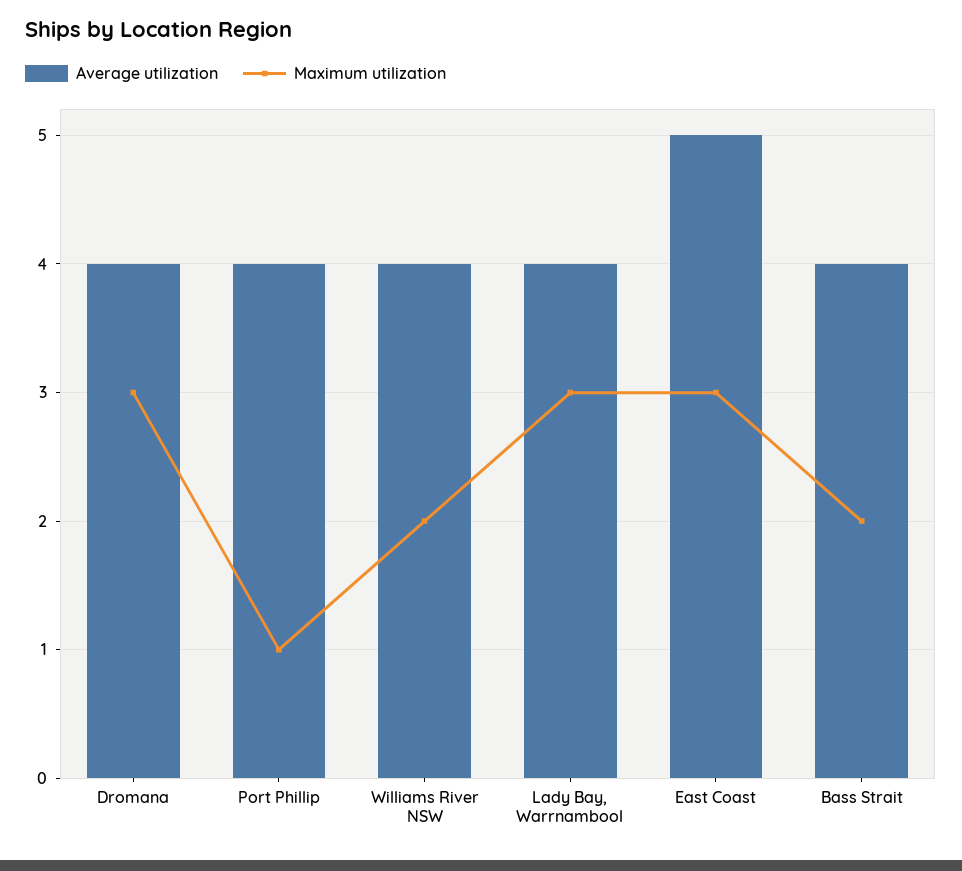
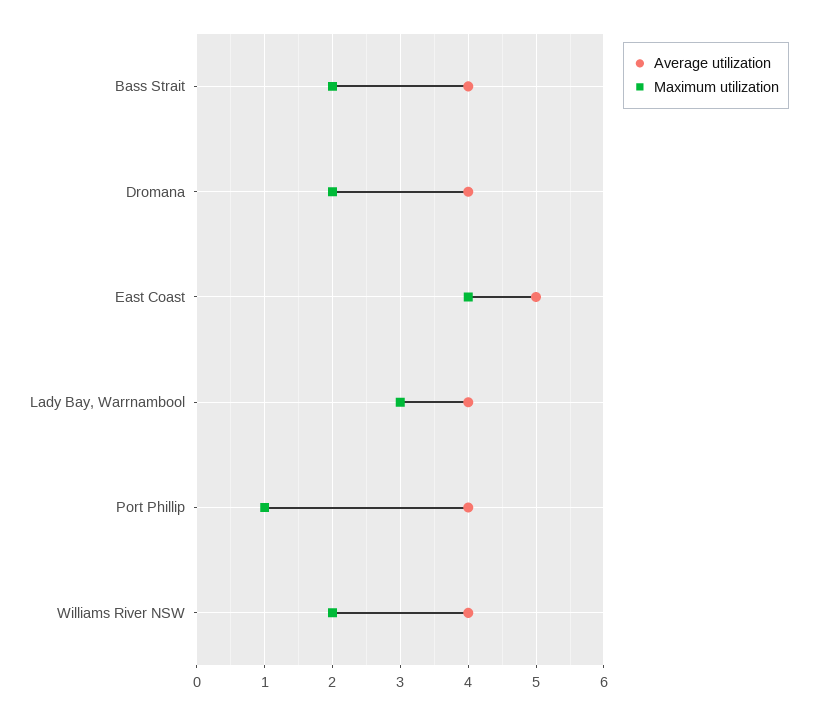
Maximum utilization, Dromana: 3 -> 2
Maximum utilization, East Coast: 3 -> 4

